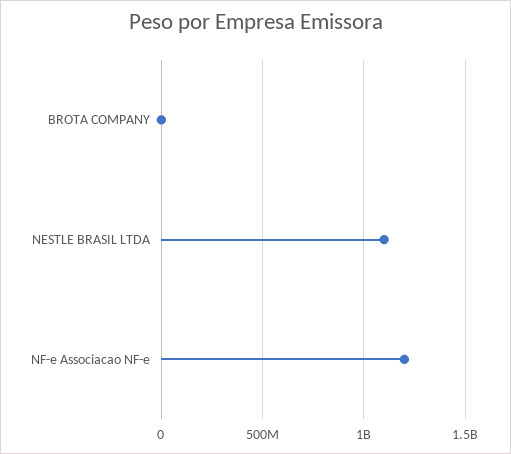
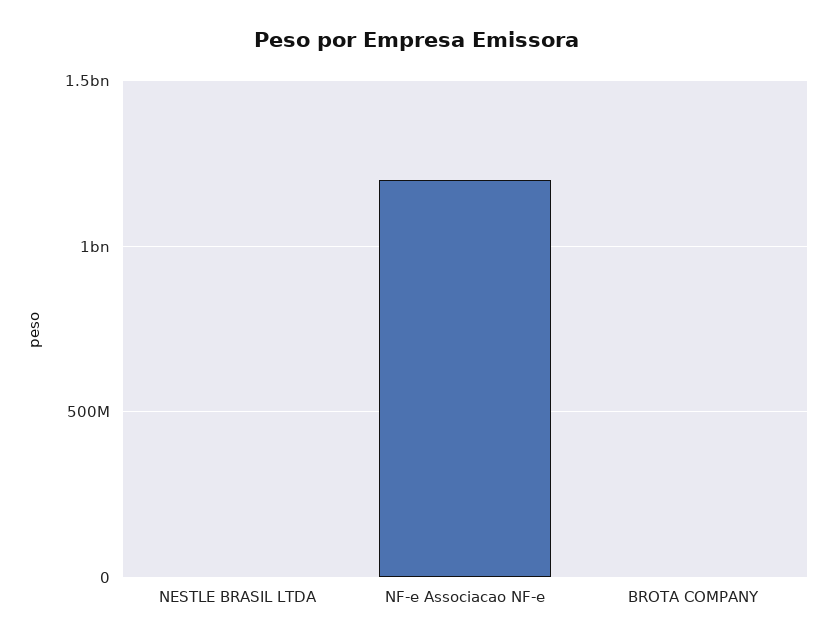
NESTLE BRASIL LTDA: 1100000000 -> 0

